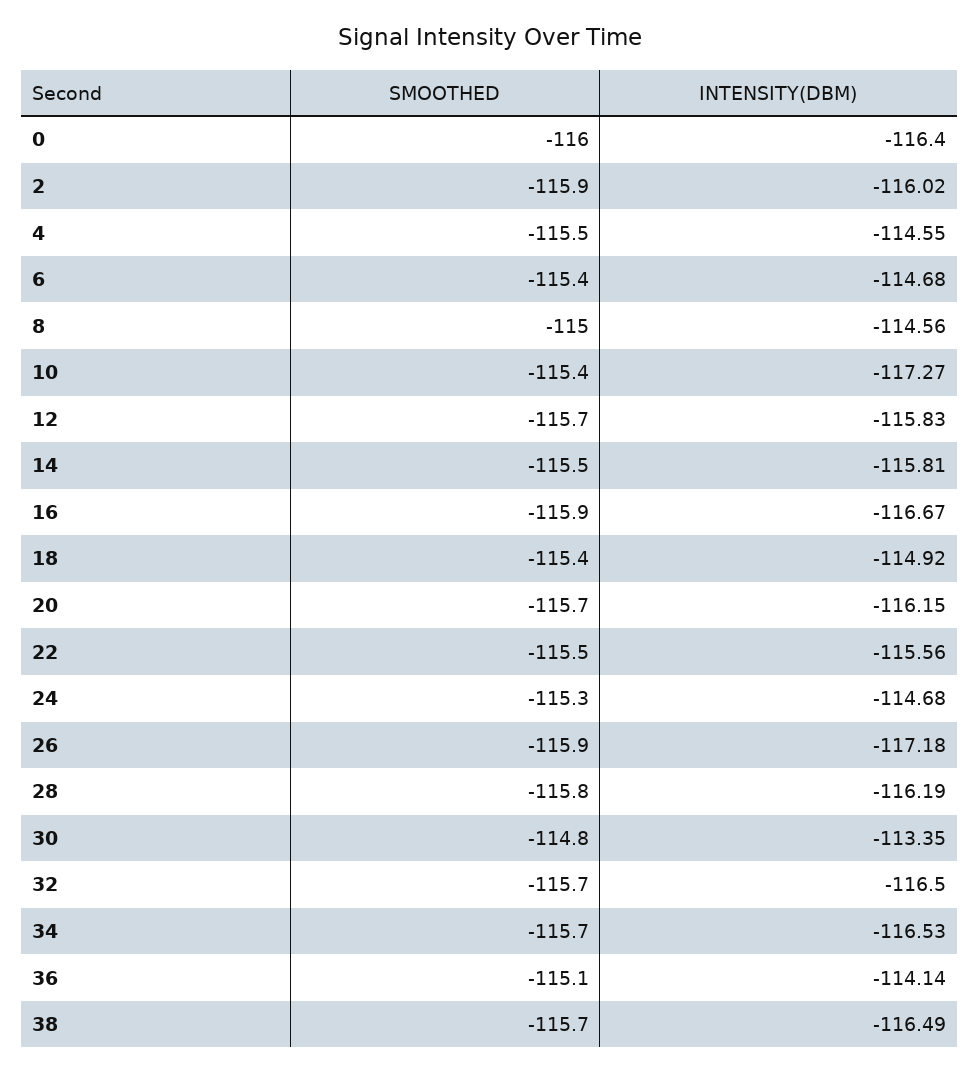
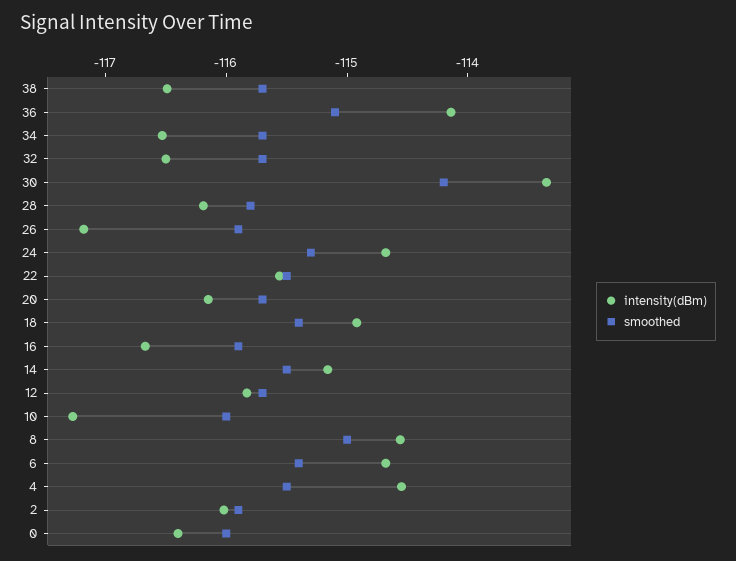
SMOOTHED, 10: -115.4 -> -116
INTENSITY(DBM), 14: -115.81 -> -115.2
SMOOTHED, 30: -114.8 -> -114.2

